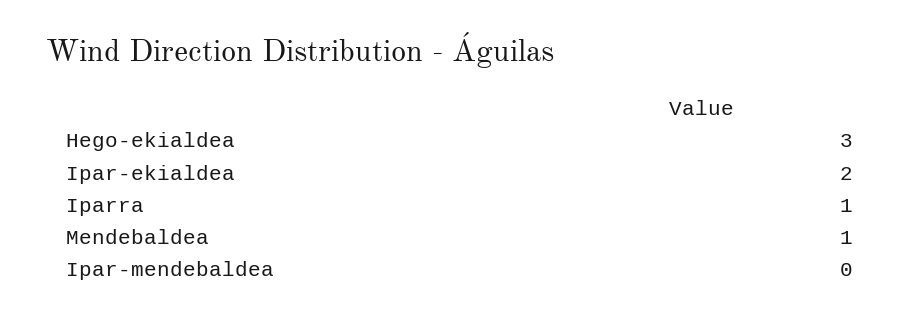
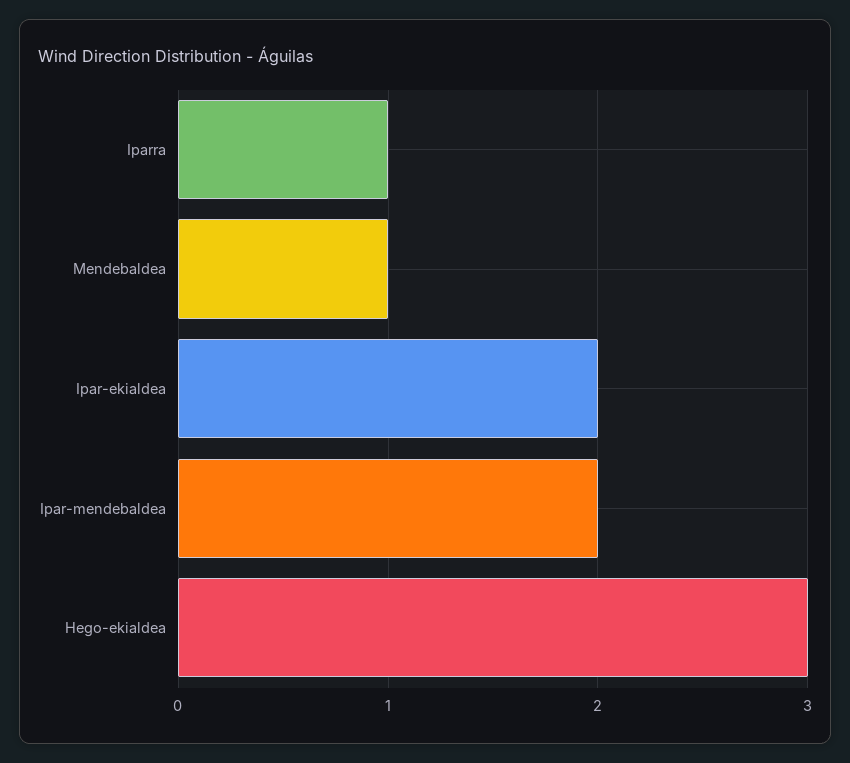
Ipar-mendebaldea: 0 -> 2

